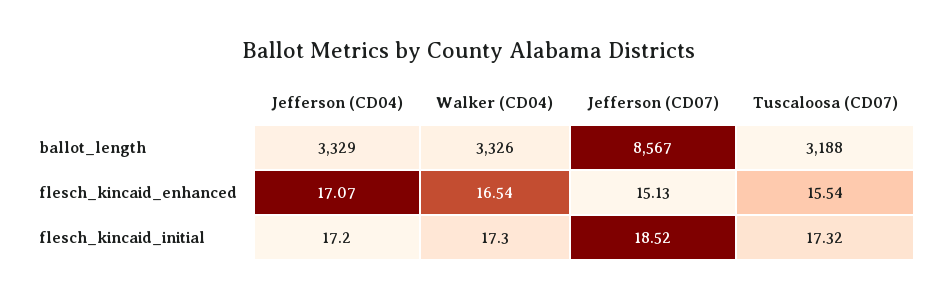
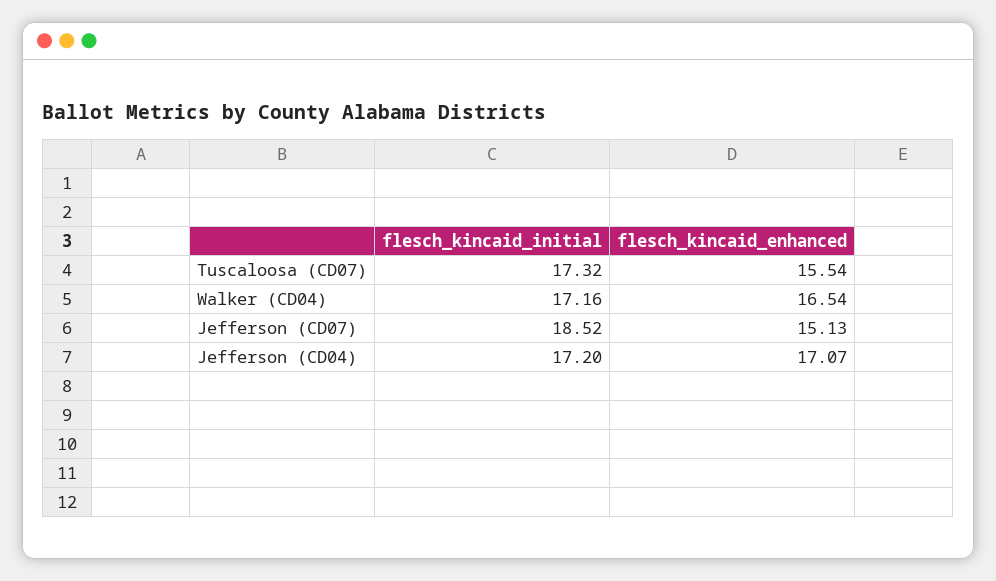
Jefferson (CD04), ballot_length: 3329 -> none
Walker (CD04), ballot_length: 3326 -> none
Jefferson (CD07), ballot_length: 8567 -> none
Tuscaloosa (CD07), ballot_length: 3188 -> none
Walker (CD04), flesch_kincaid_initial: 17.3 -> 17.16

